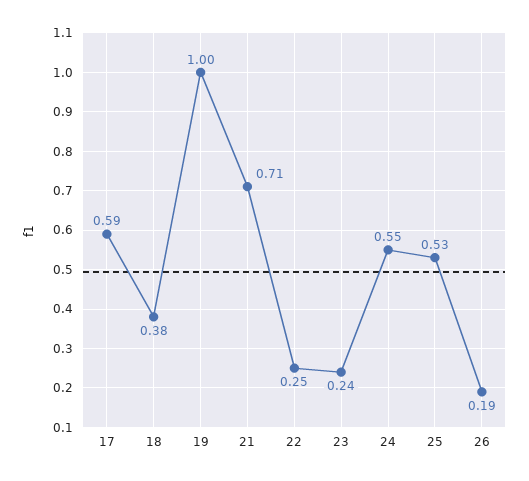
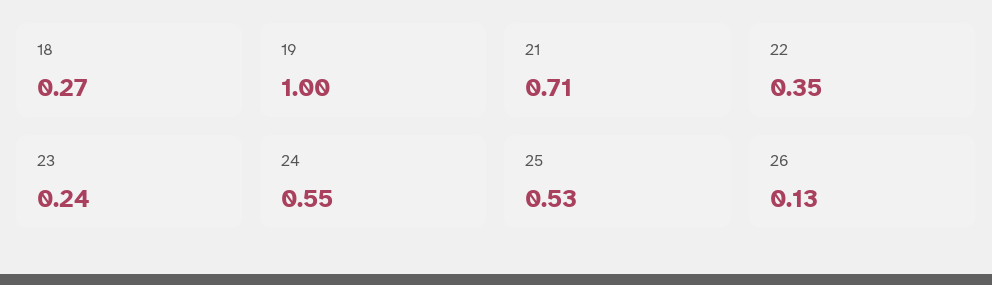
17: 0.59 -> none
18: 0.38 -> 0.27
22: 0.25 -> 0.35
26: 0.19 -> 0.13

